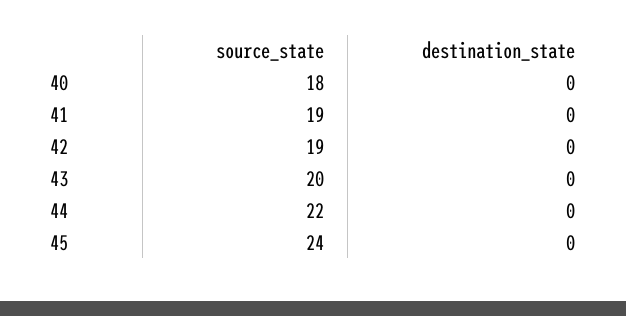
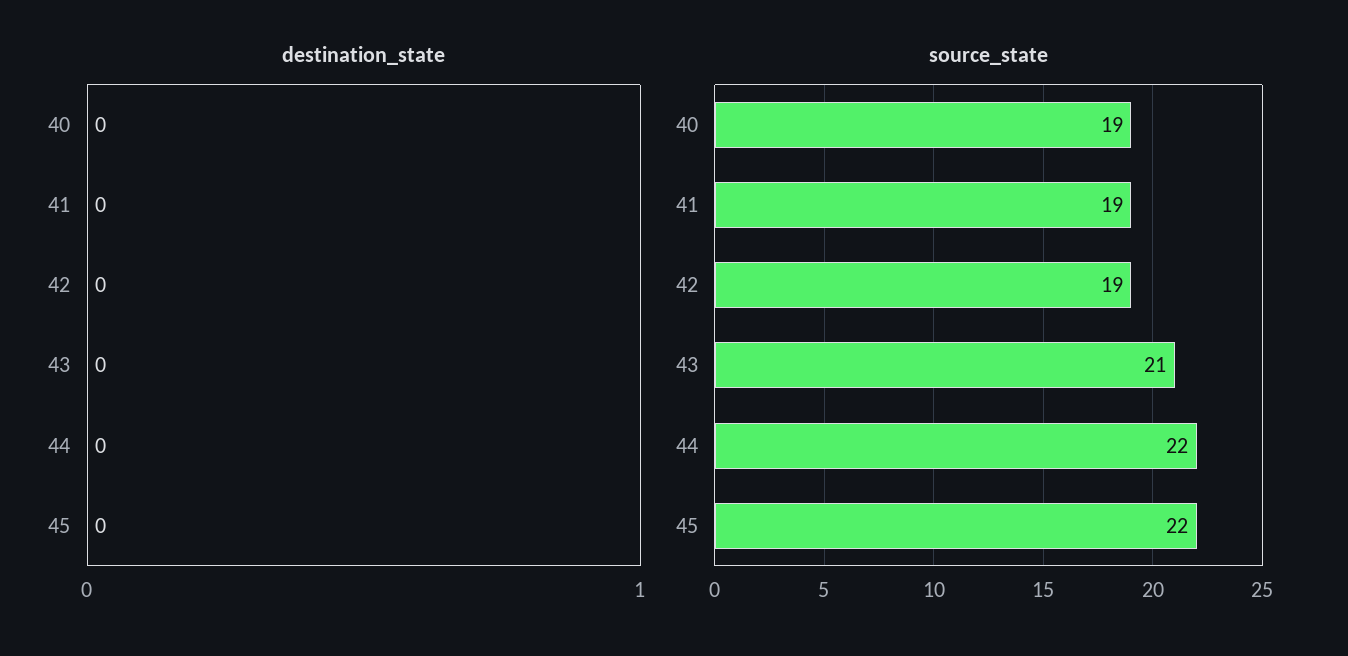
source_state, 40: 18 -> 19
source_state, 43: 20 -> 21
source_state, 45: 24 -> 22

